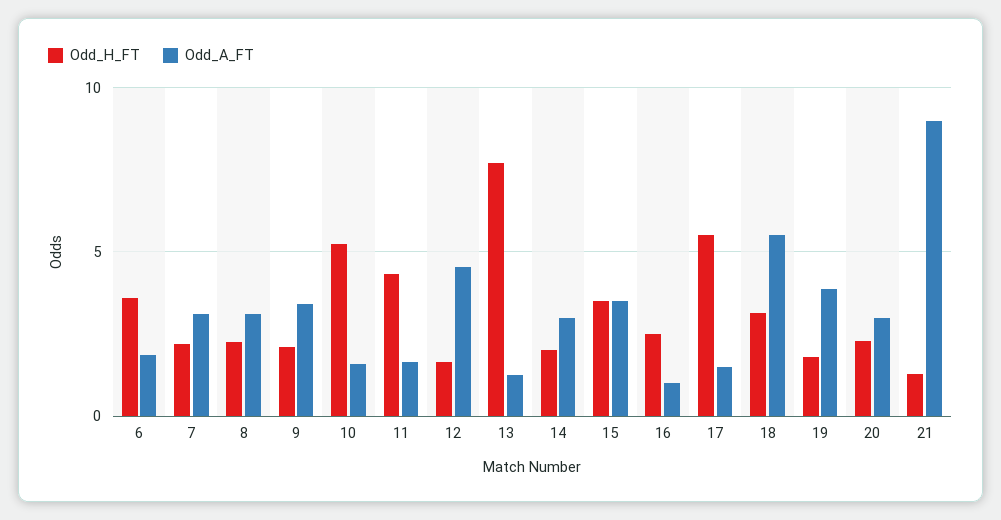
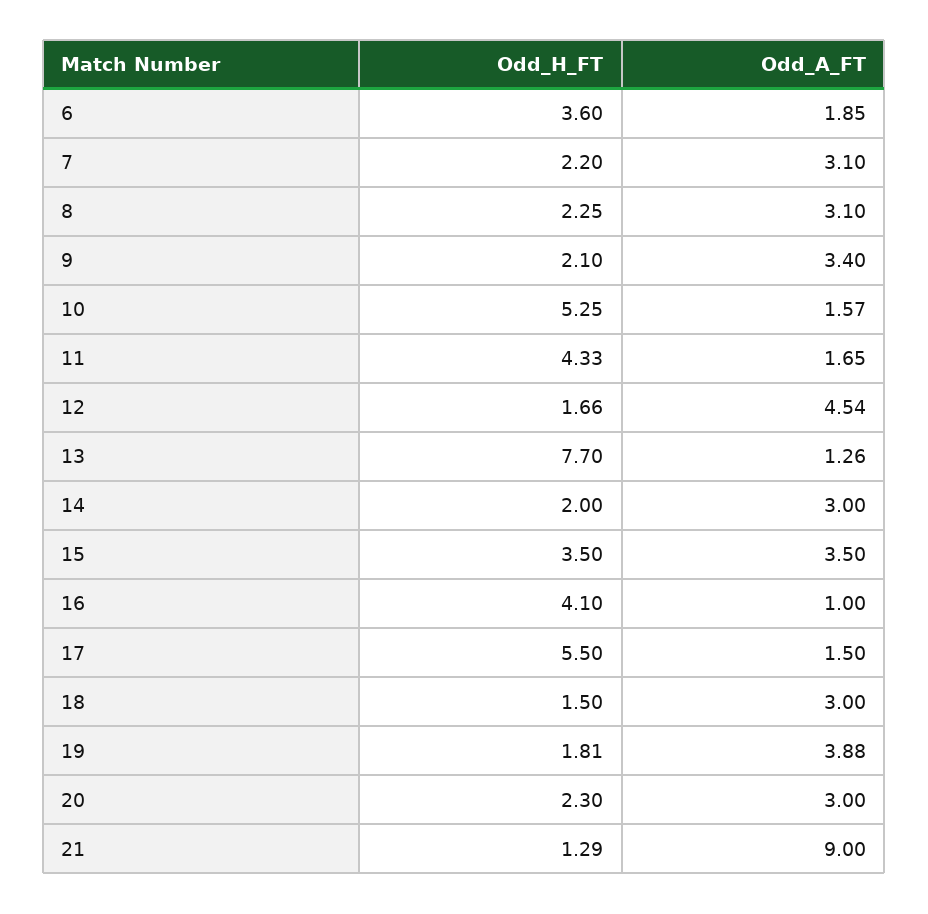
Odd_H_FT, 16: 2.5 -> 4.1
Odd_H_FT, 18: 3 -> 1.5
Odd_A_FT, 18: 5.5 -> 3

